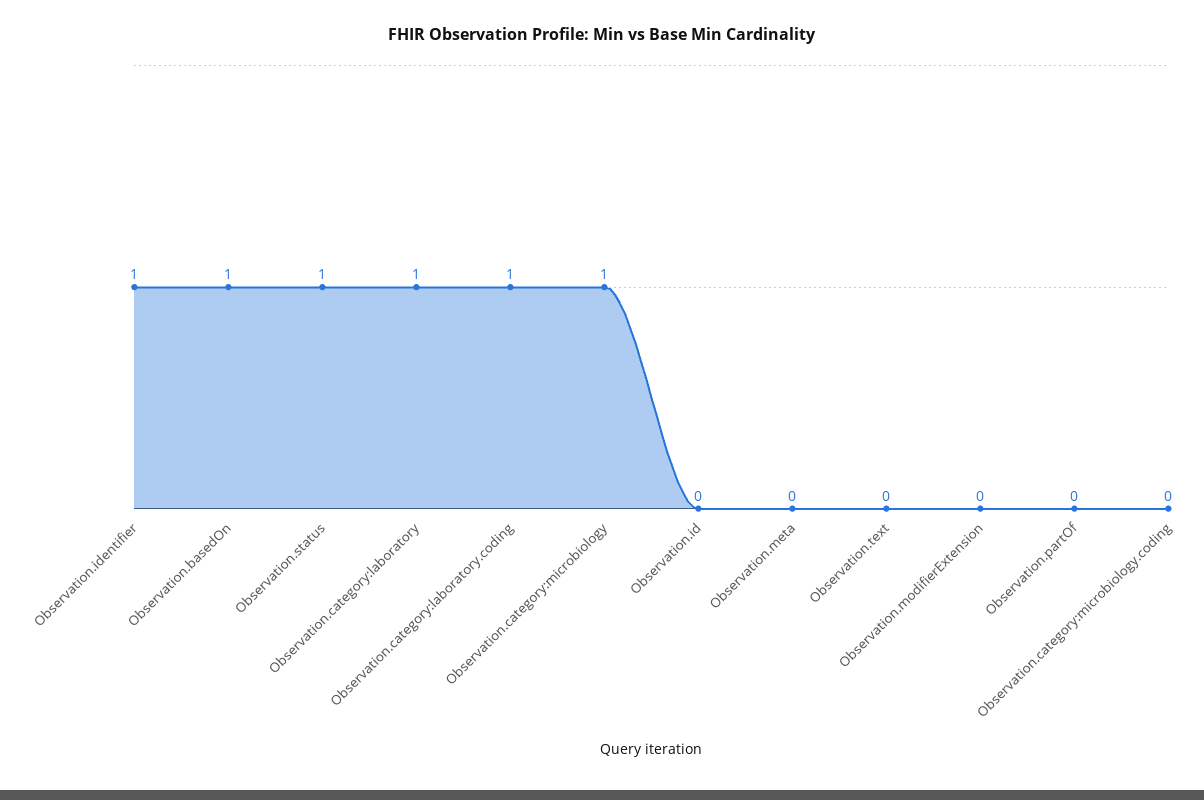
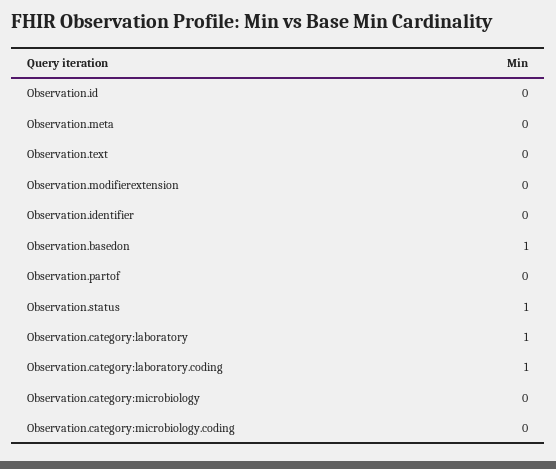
Observation.identifier: 1 -> 0
Observation.category:microbiology: 1 -> 0

